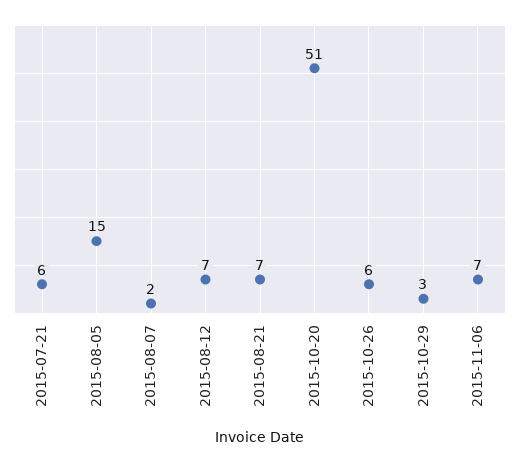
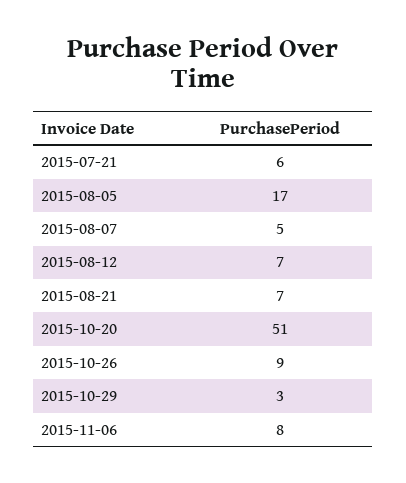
2015-08-05: 15 -> 17
2015-08-07: 2 -> 5
2015-10-26: 6 -> 9
2015-11-06: 7 -> 8

